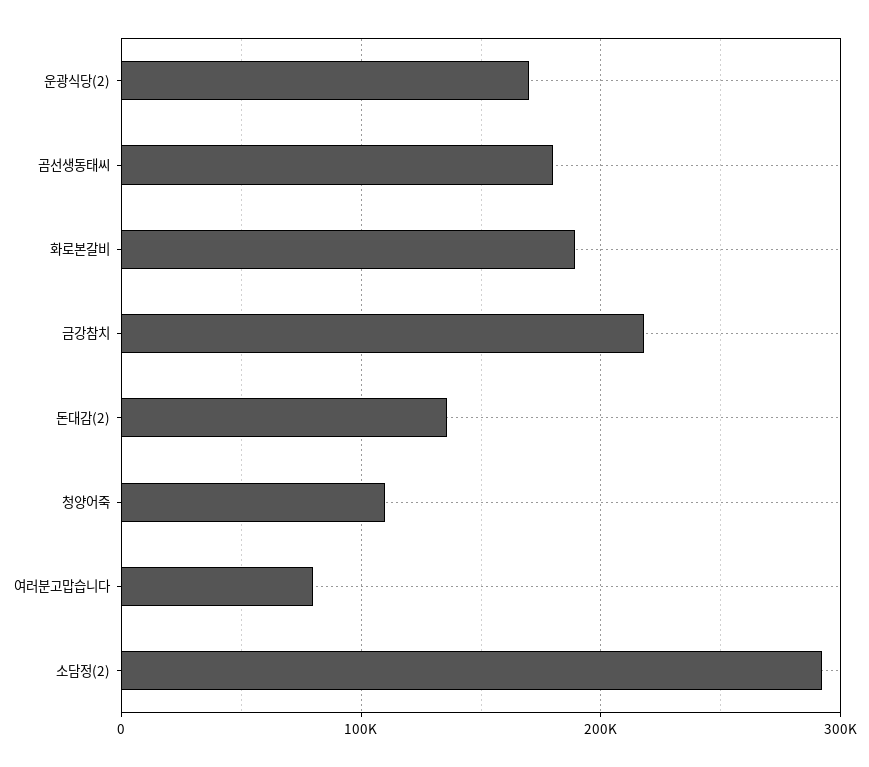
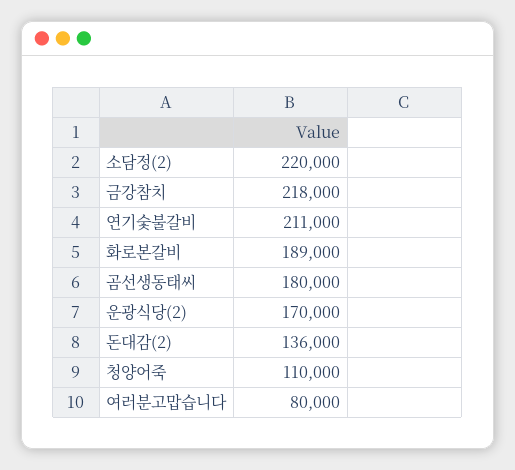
소담정(2): 290000 -> 220000
연기숯불갈비: none -> 211000

